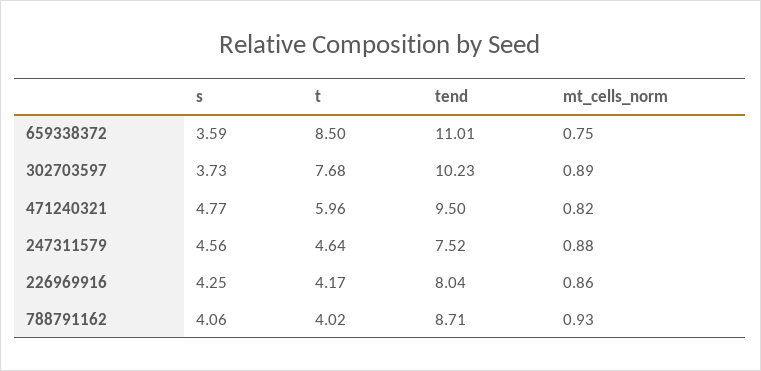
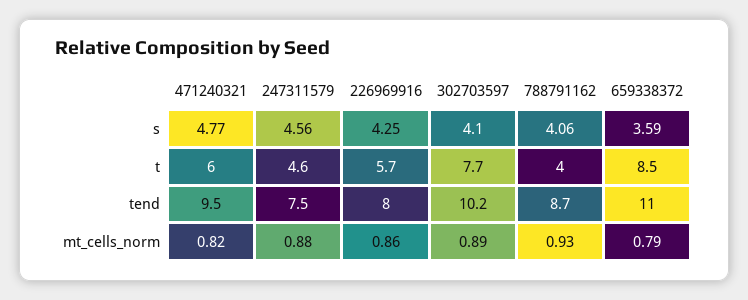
mt_cells_norm, 659338372: 0.75 -> 0.79
s, 302703597: 3.73 -> 4.1
t, 226969916: 4.17 -> 5.7

